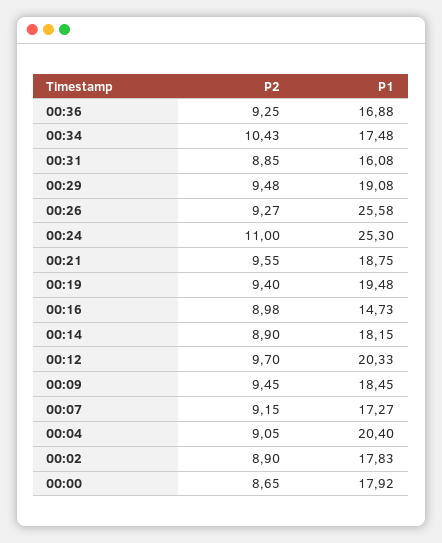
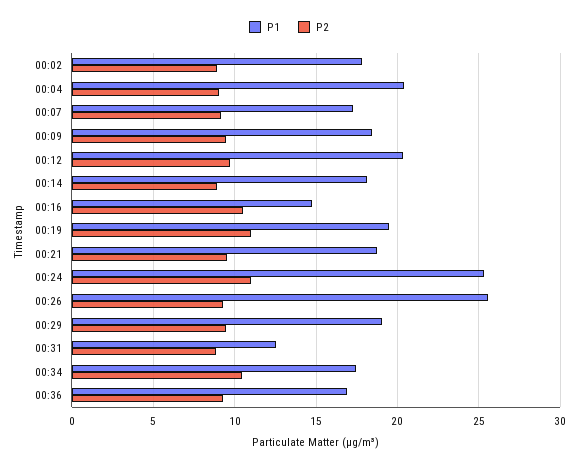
P1, 00:31: 16.08 -> 12.5
P2, 00:19: 9.4 -> 11
P2, 00:16: 8.98 -> 10.5
P2, 00:00: 8.65 -> none
P1, 00:00: 17.92 -> none

